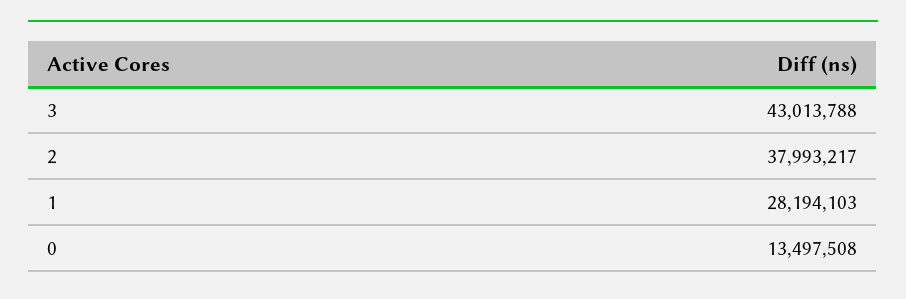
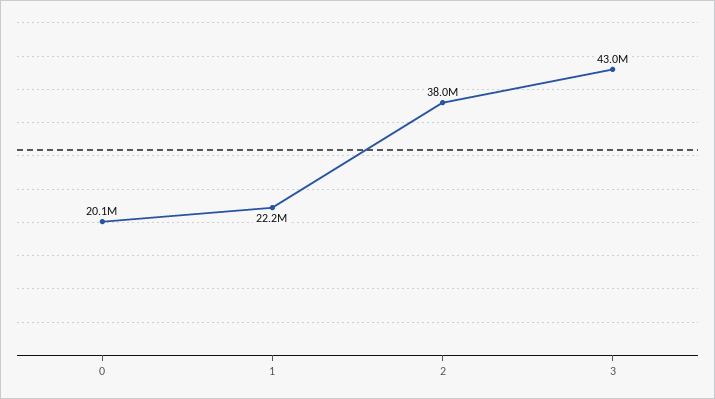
1: 28194103 -> 22200000
0: 13497508 -> 20100000

